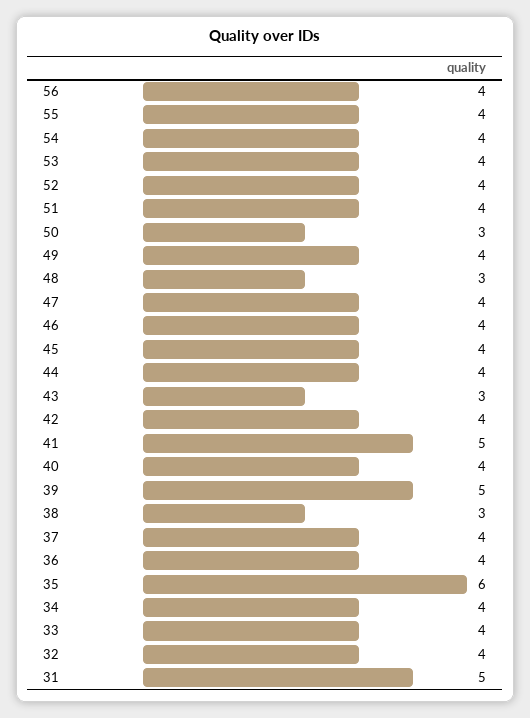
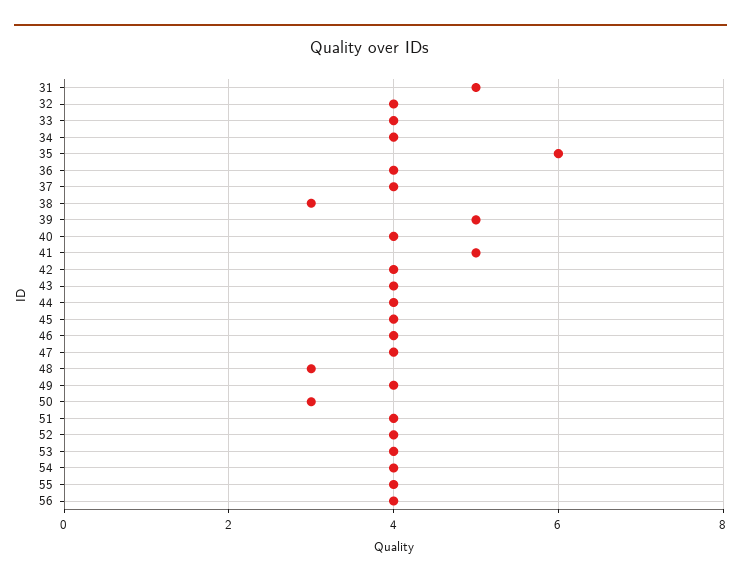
43: 3 -> 4

